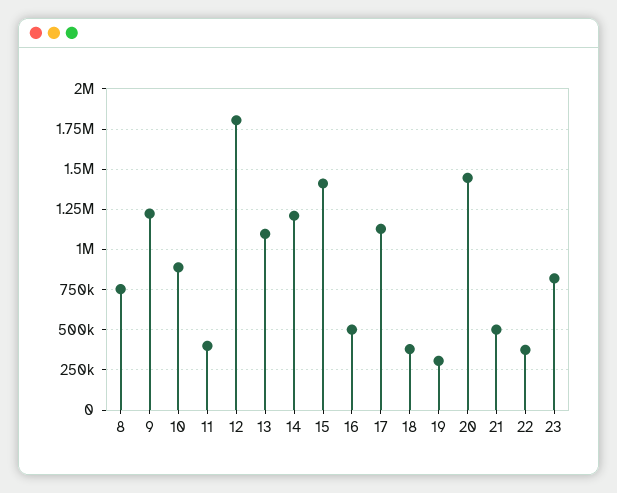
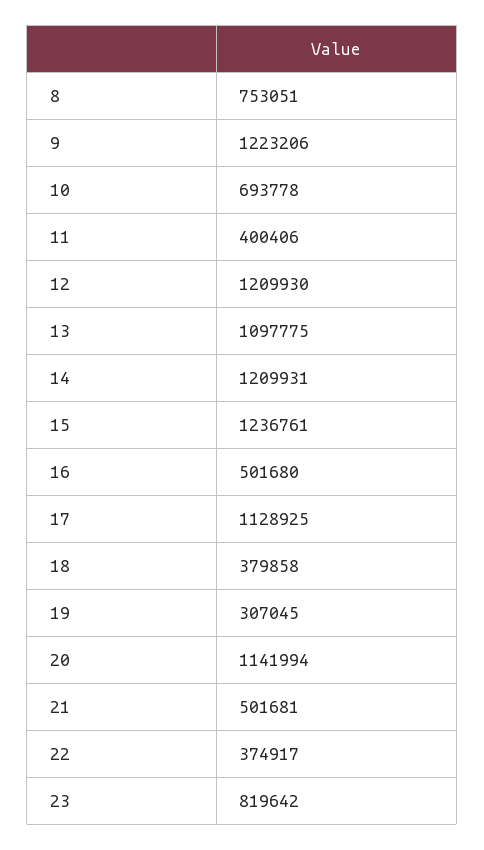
10: 900000 -> 693778
12: 1800000 -> 1209930
15: 1400000 -> 1236761
20: 1450000 -> 1141994

